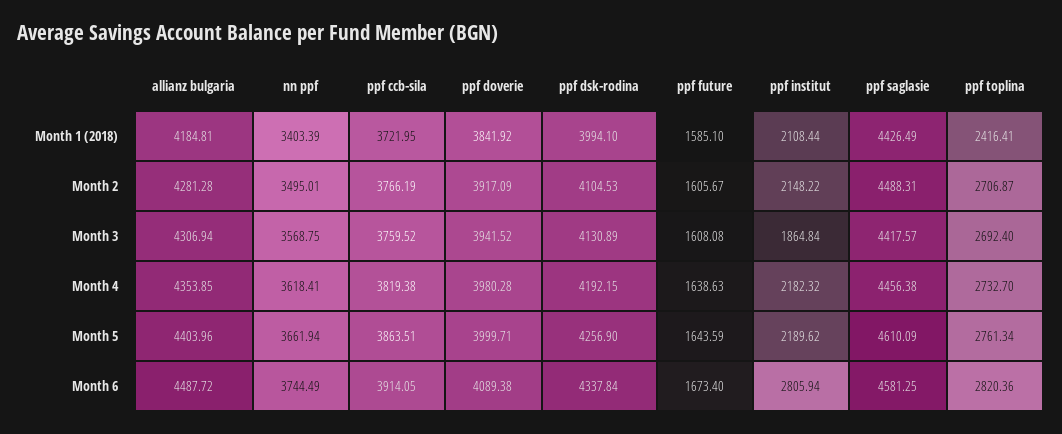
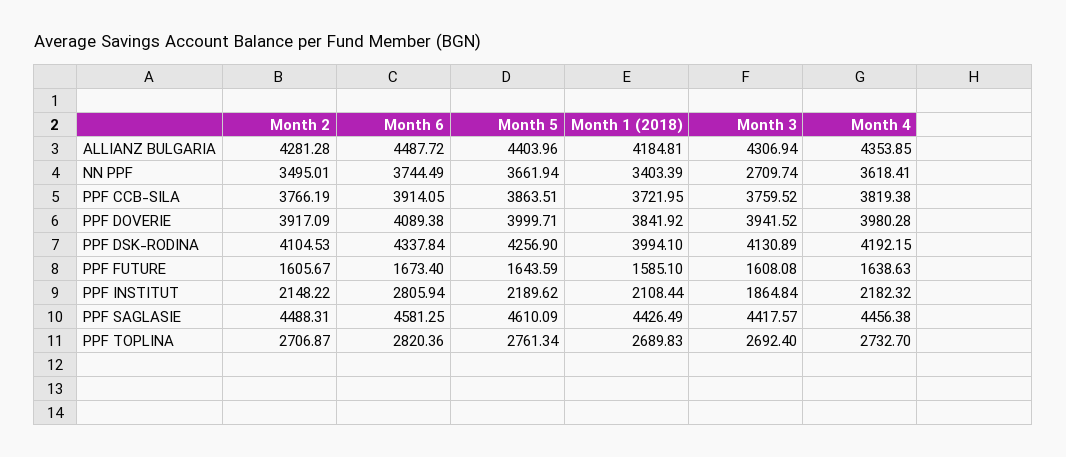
ppf toplina, Month 1 (2018): 2416.41 -> 2689.83
nn ppf, Month 3: 3568.75 -> 2709.74

